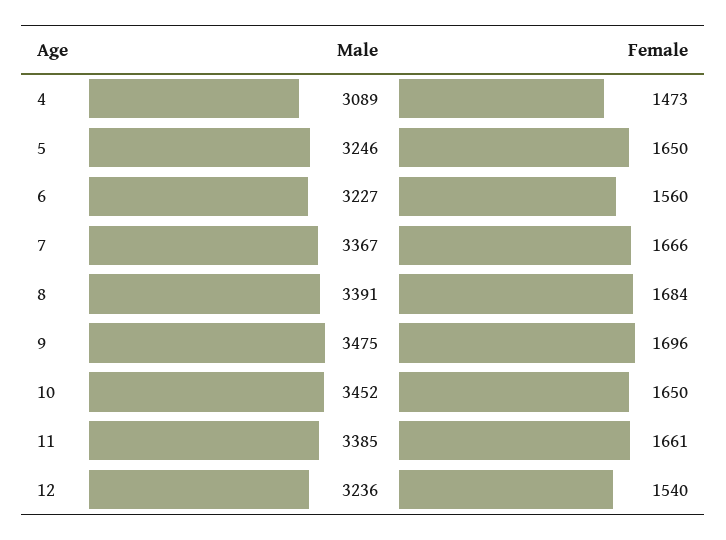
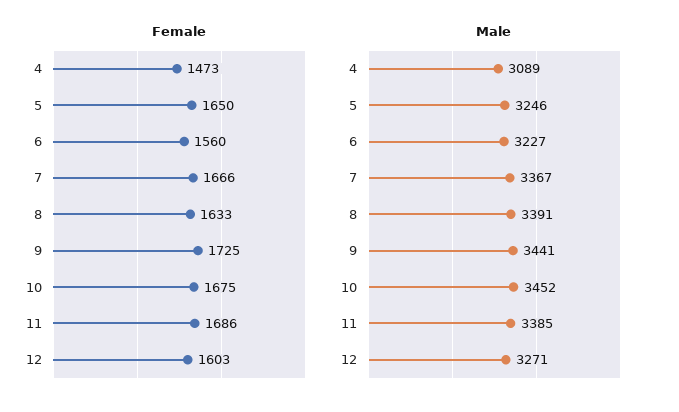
Female, 8: 1684 -> 1633
Male, 9: 3475 -> 3441
Female, 9: 1696 -> 1725
Female, 10: 1650 -> 1675
Female, 11: 1661 -> 1686
Male, 12: 3236 -> 3271
Female, 12: 1540 -> 1603

